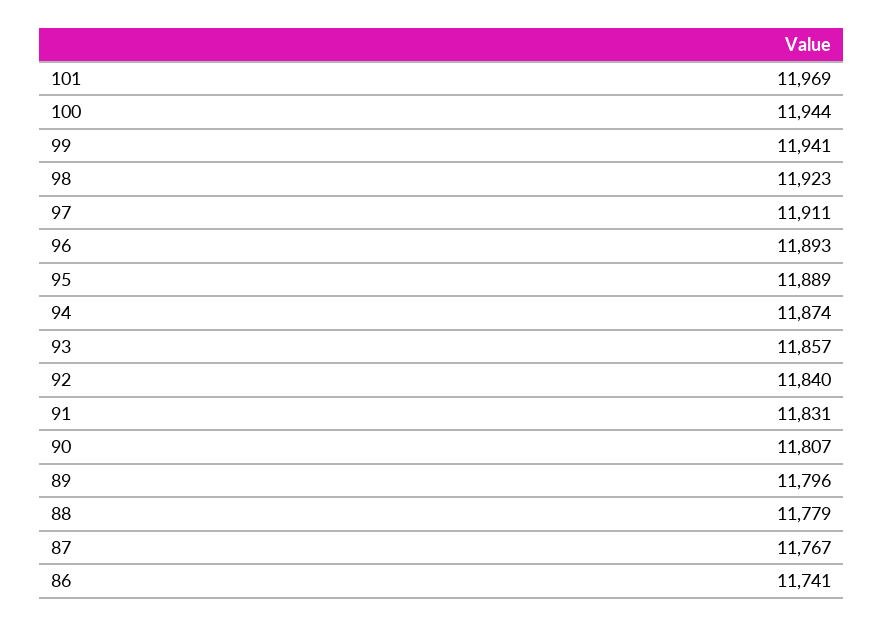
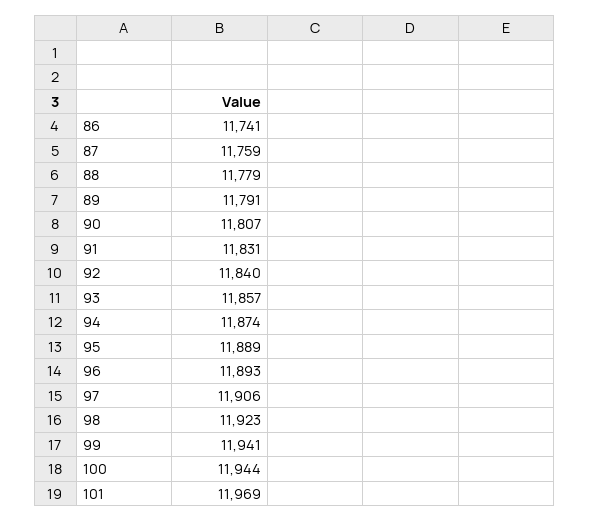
97: 11911 -> 11906
89: 11796 -> 11791
87: 11767 -> 11759

